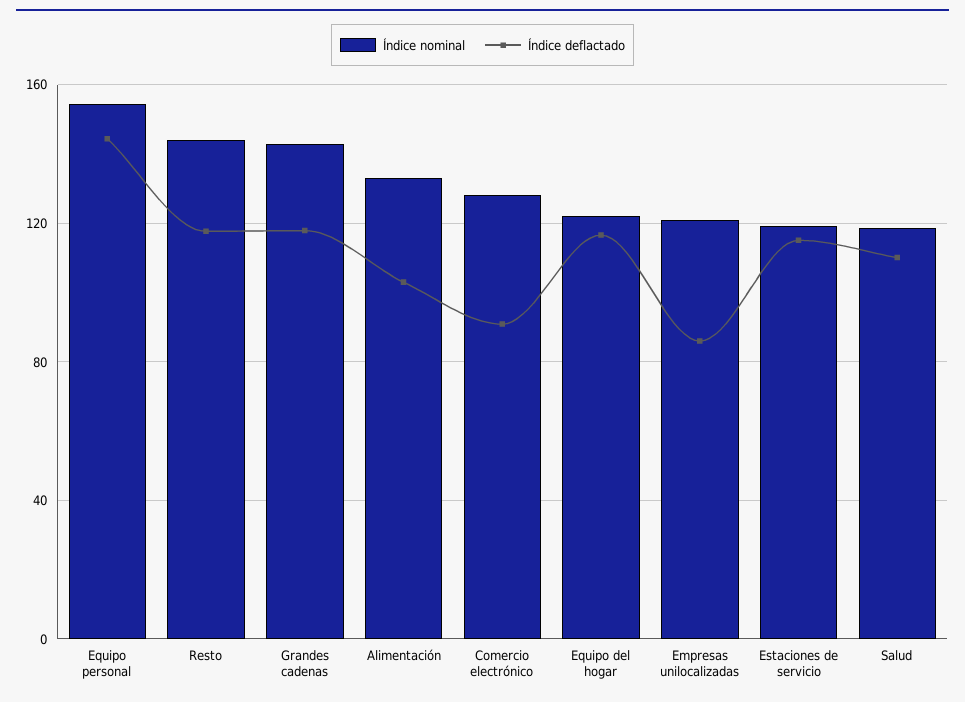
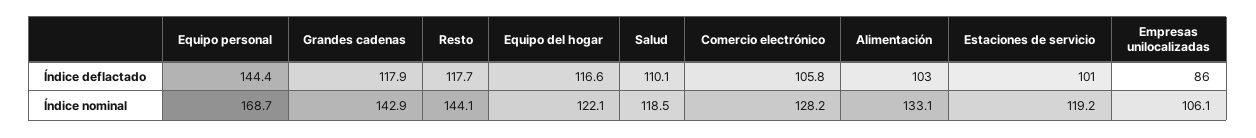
Índice nominal, Equipo personal: 155 -> 168.7
Índice deflactado, Comercio electrónico: 90 -> 105.8
Índice nominal, Empresas unilocalizadas: 120 -> 106.1
Índice deflactado, Estaciones de servicio: 115 -> 101

